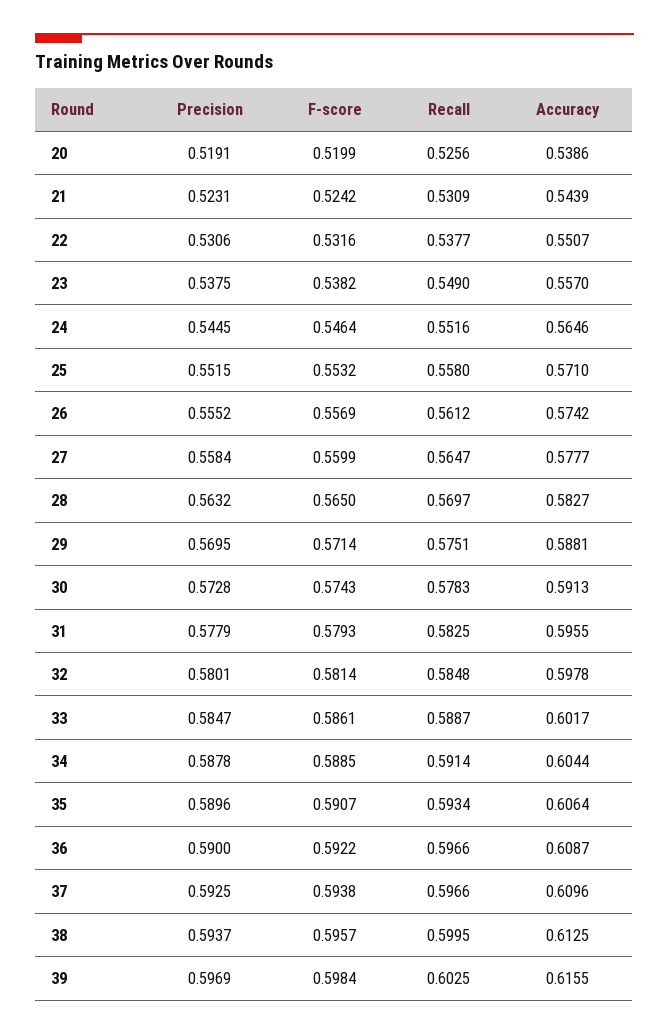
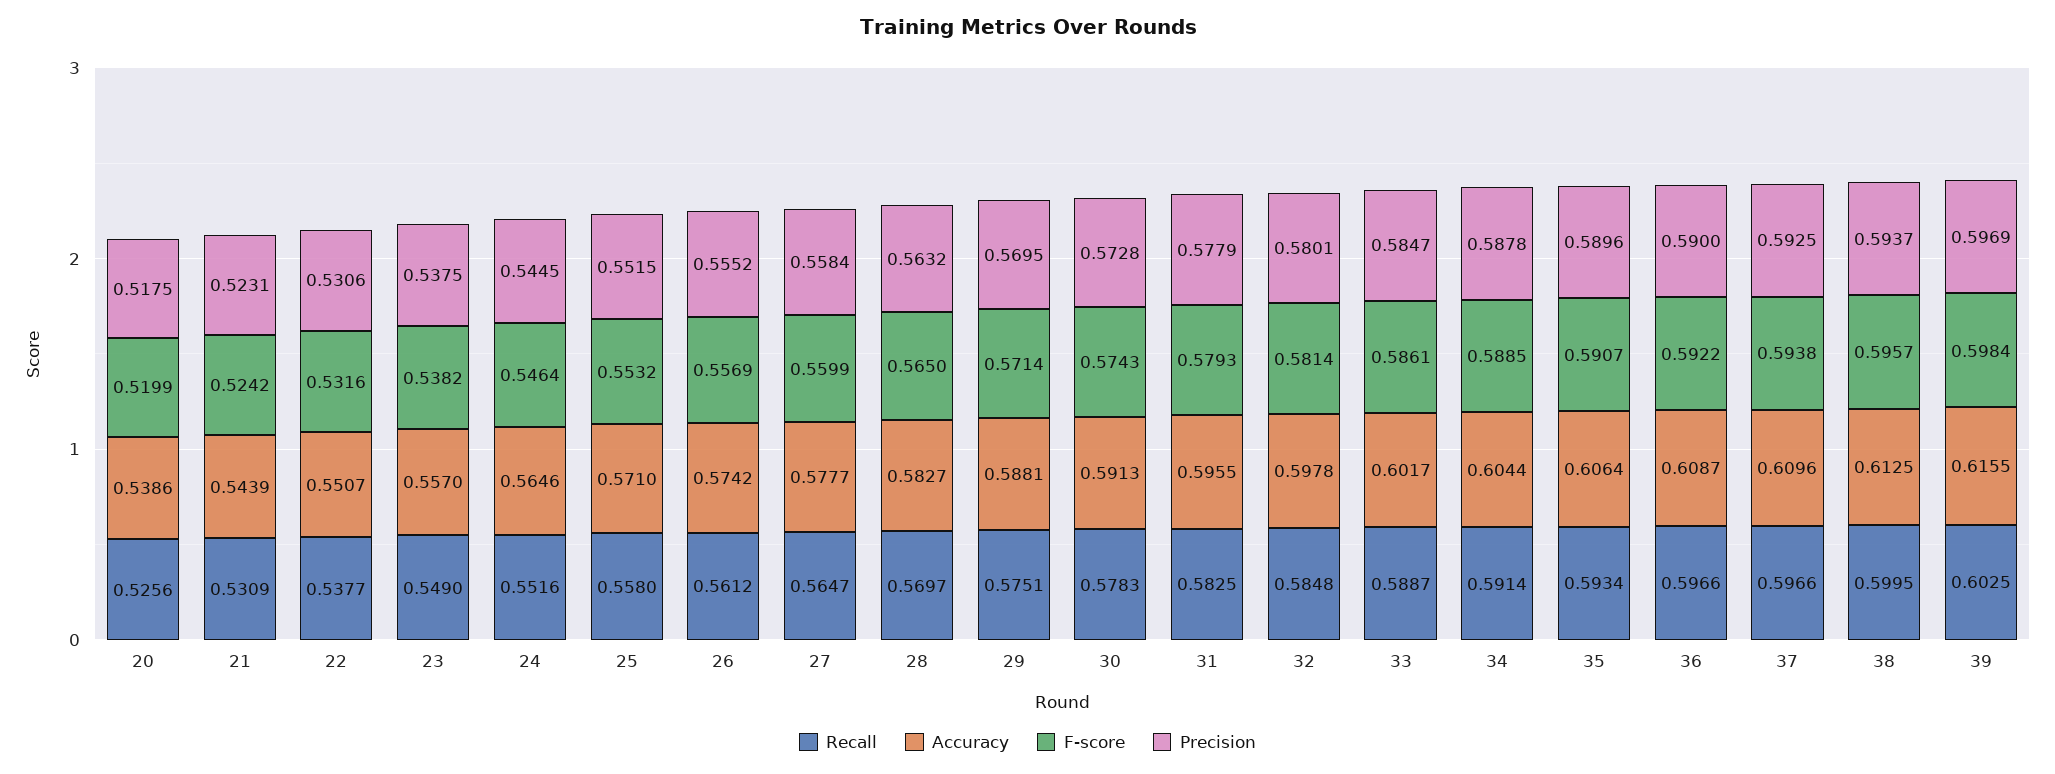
Precision, 20: 0.5191 -> 0.5175

